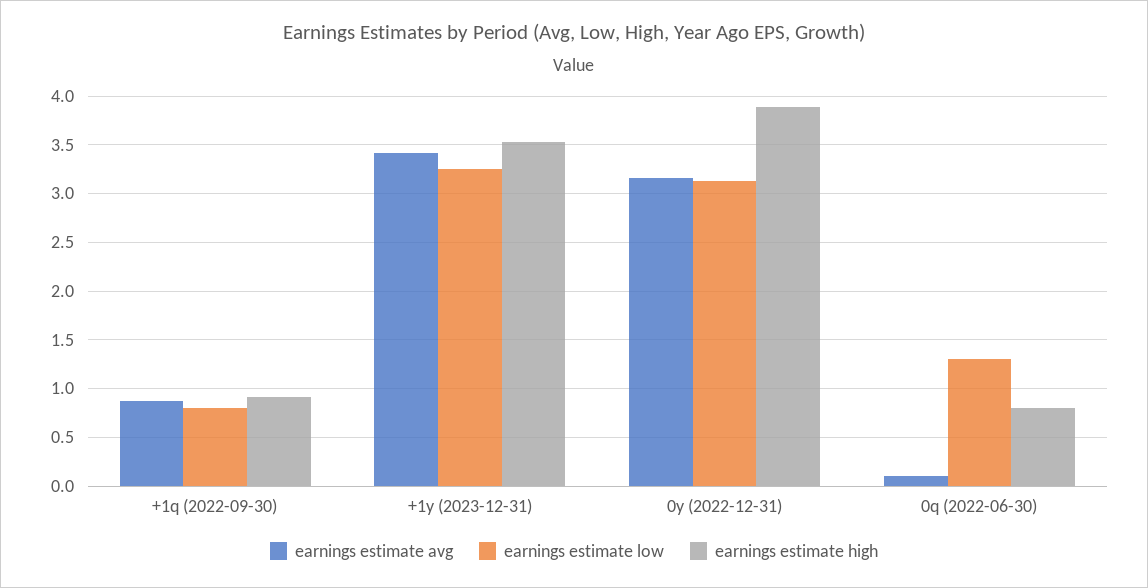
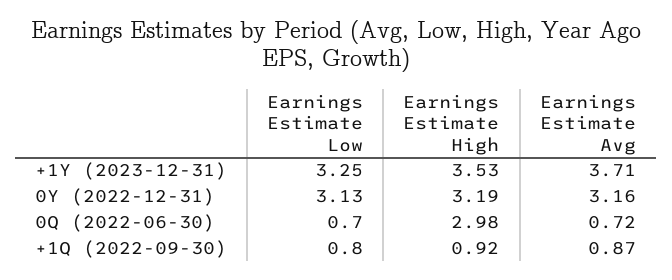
earnings estimate avg, +1y (2023-12-31): 3.4 -> 3.71
earnings estimate high, 0y (2022-12-31): 3.9 -> 3.19
earnings estimate avg, 0q (2022-06-30): 0.1 -> 0.72
earnings estimate low, 0q (2022-06-30): 1.3 -> 0.7
earnings estimate high, 0q (2022-06-30): 0.8 -> 2.98

